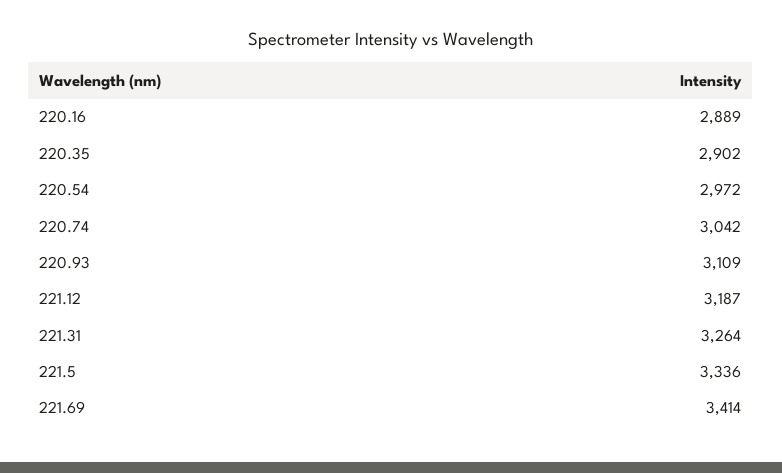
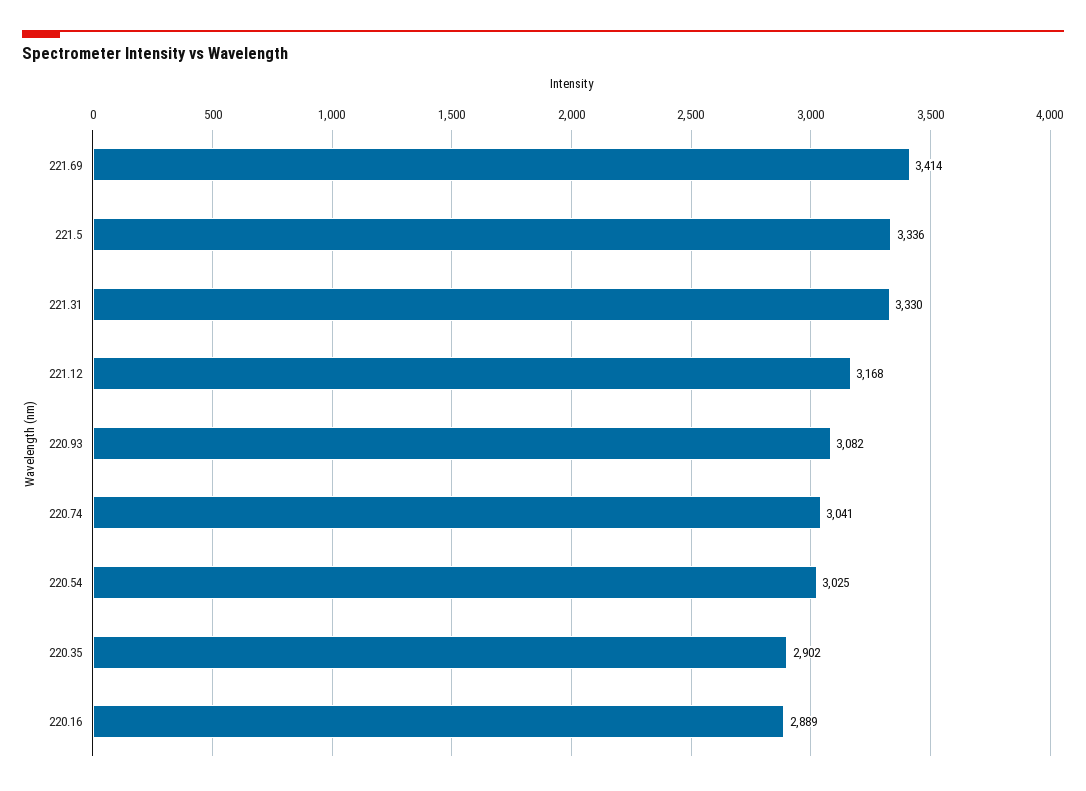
220.54: 2972 -> 3025
220.74: 3042 -> 3041
220.93: 3109 -> 3082
221.12: 3187 -> 3168
221.31: 3264 -> 3330

